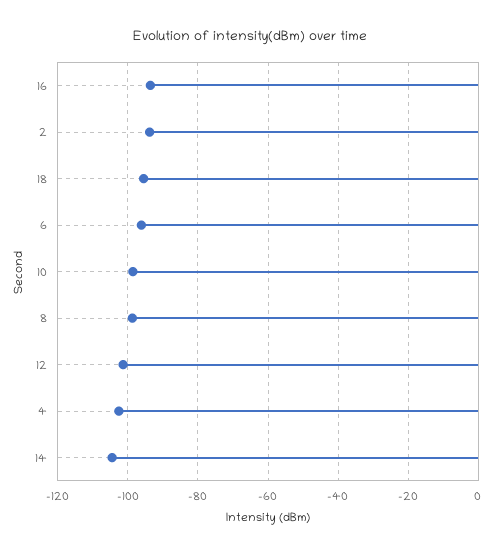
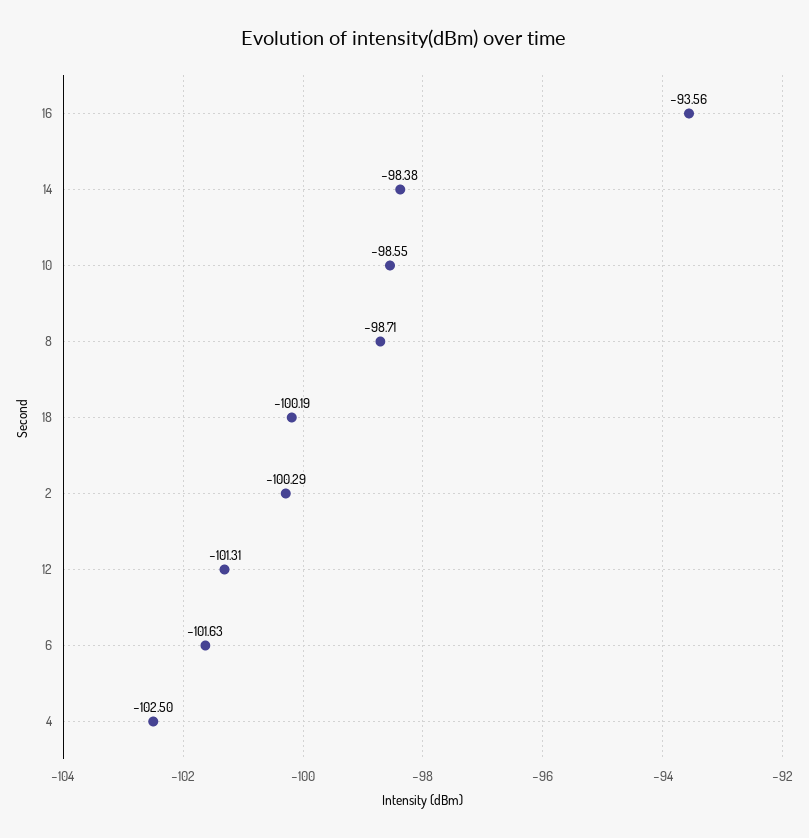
2: -94 -> -100.29
18: -96 -> -100.19
6: -96 -> -101.63
14: -104 -> -98.38

